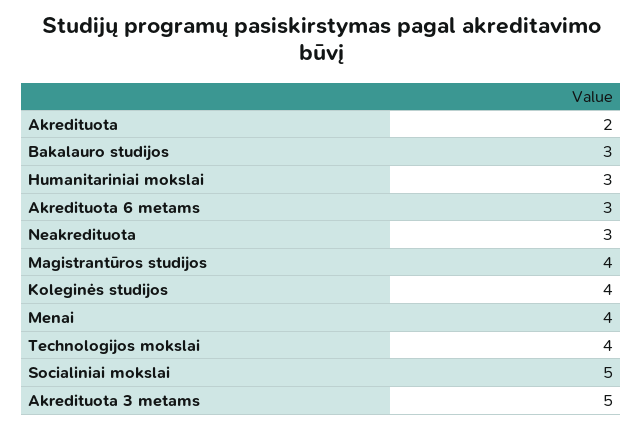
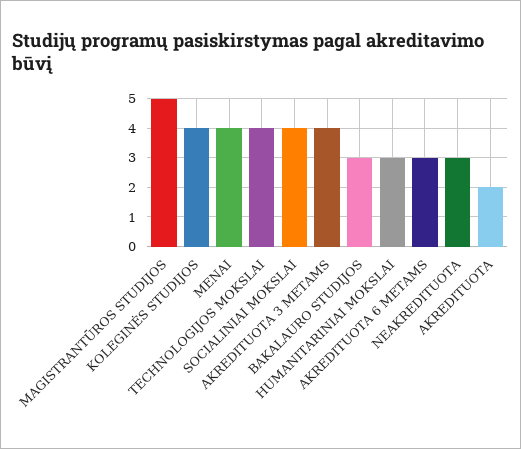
Magistrantūros studijos: 4 -> 5
Socialiniai mokslai: 5 -> 4
Akredituota 3 metams: 5 -> 4

